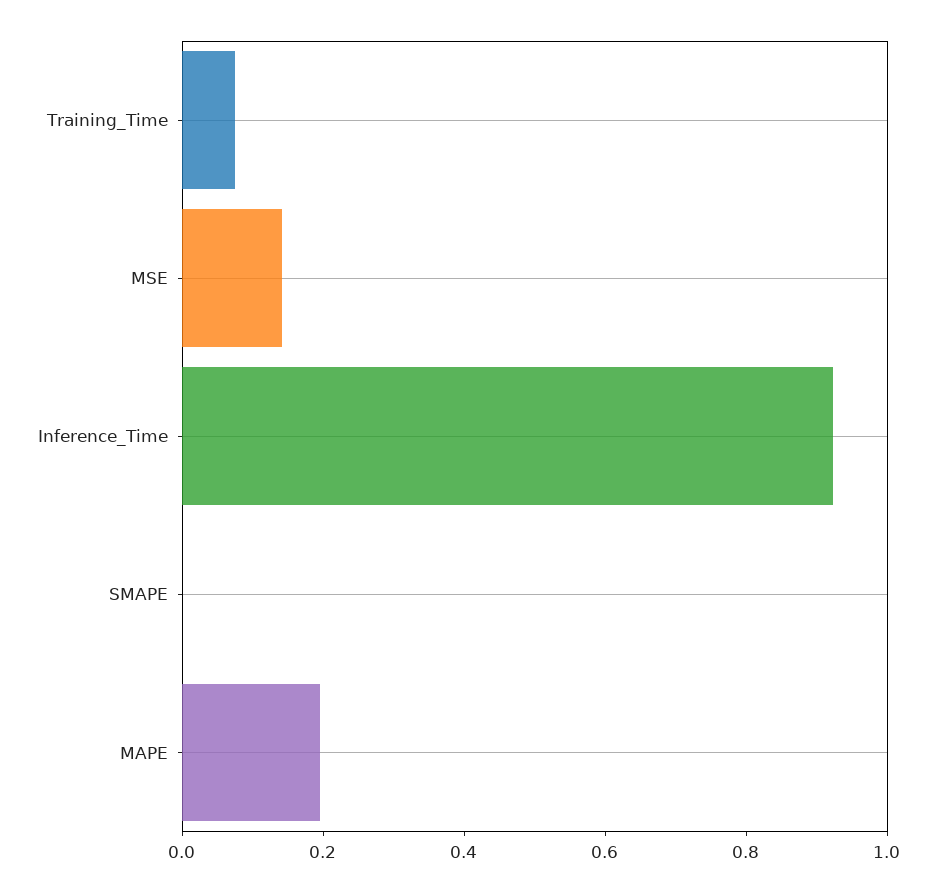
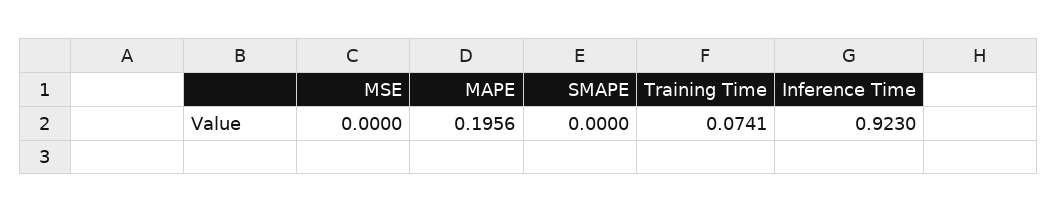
MSE: 0.15 -> 0

